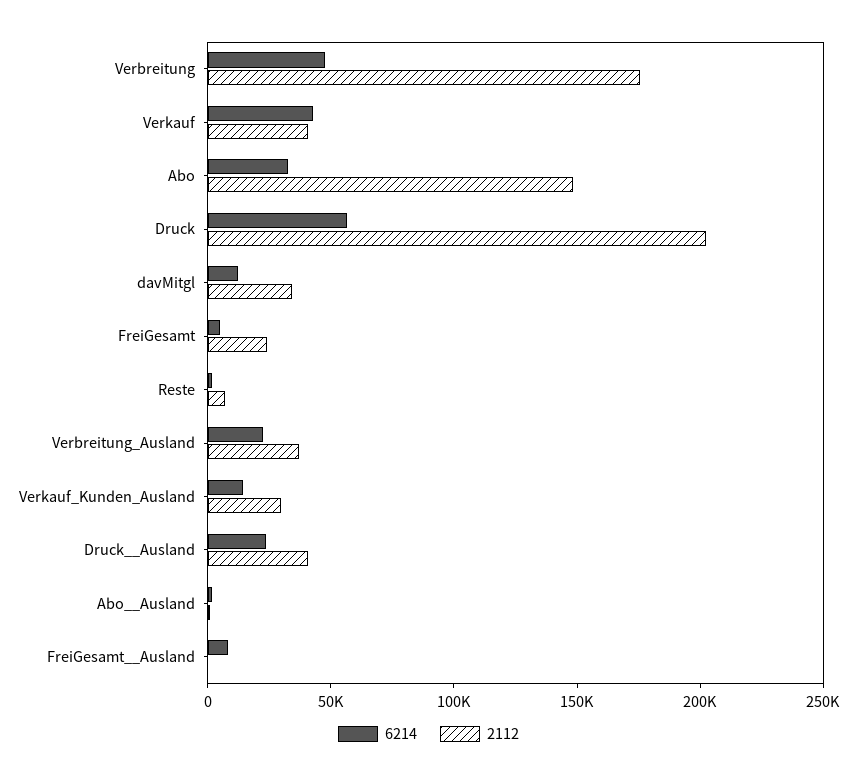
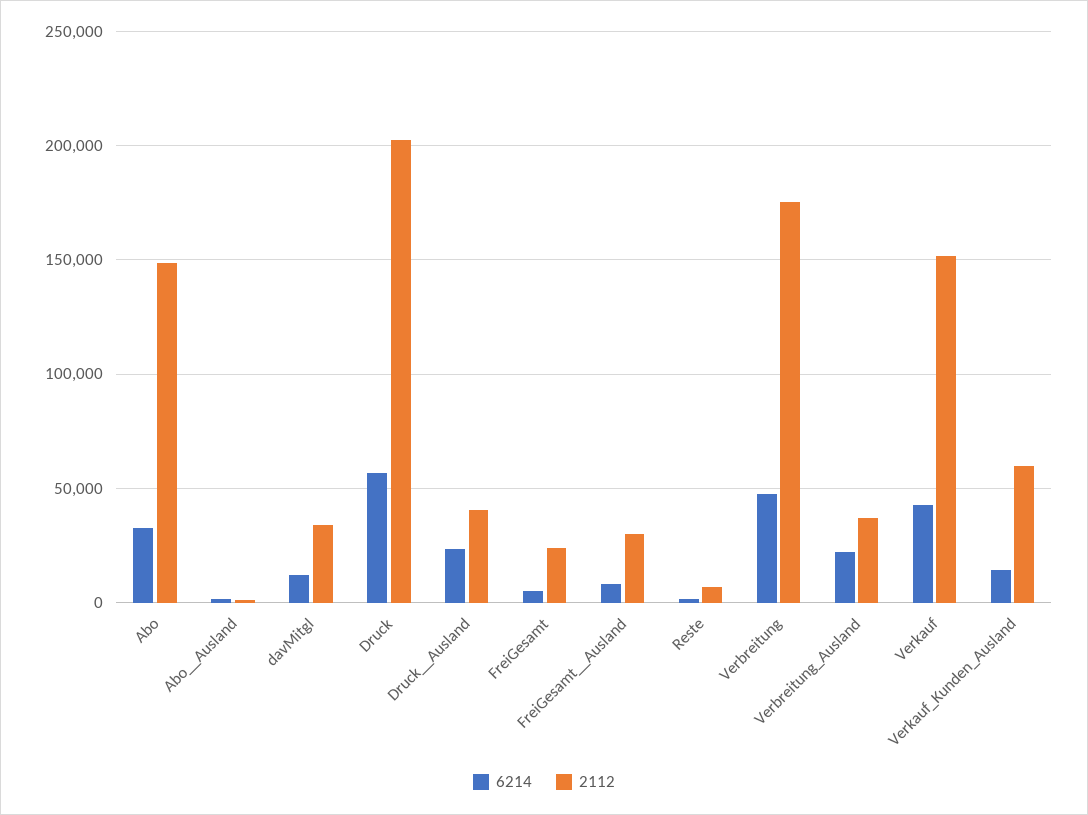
2112, Verkauf: 40000 -> 150000
2112, Verkauf_Kunden_Ausland: 30000 -> 60000
2112, FreiGesamt__Ausland: 0 -> 30000

